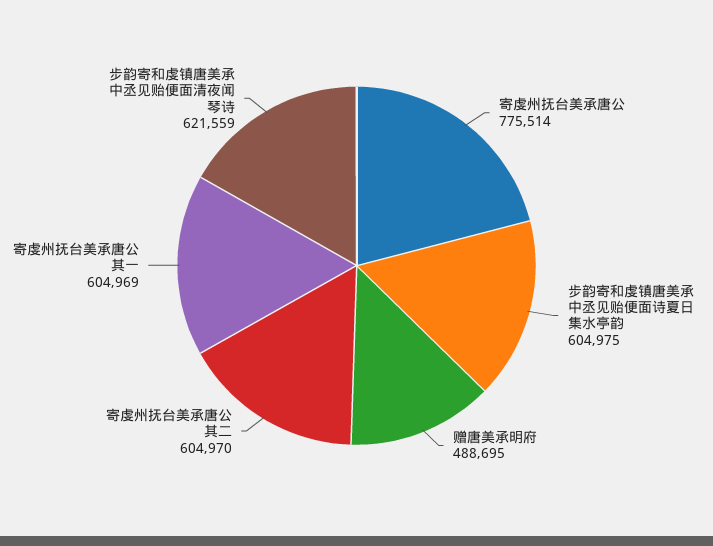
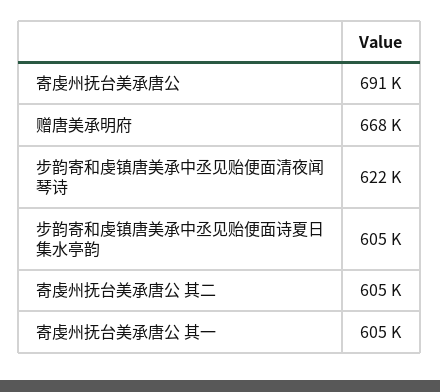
寄虔州抚台美承唐公: 775514 -> 691000
赠唐美承明府: 488695 -> 668000

